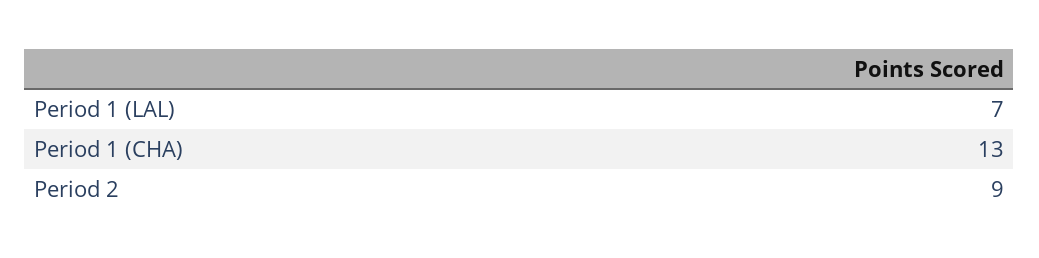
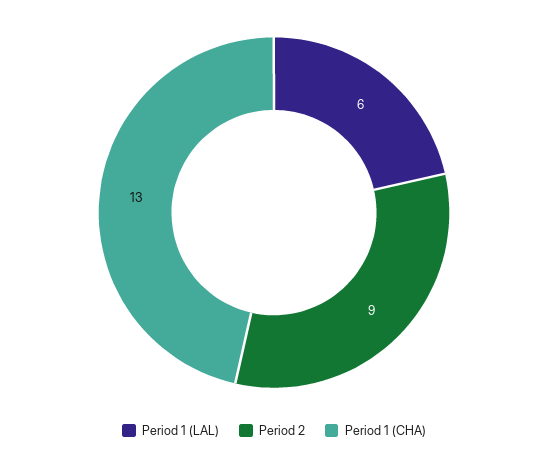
Period 1 (LAL): 7 -> 6

